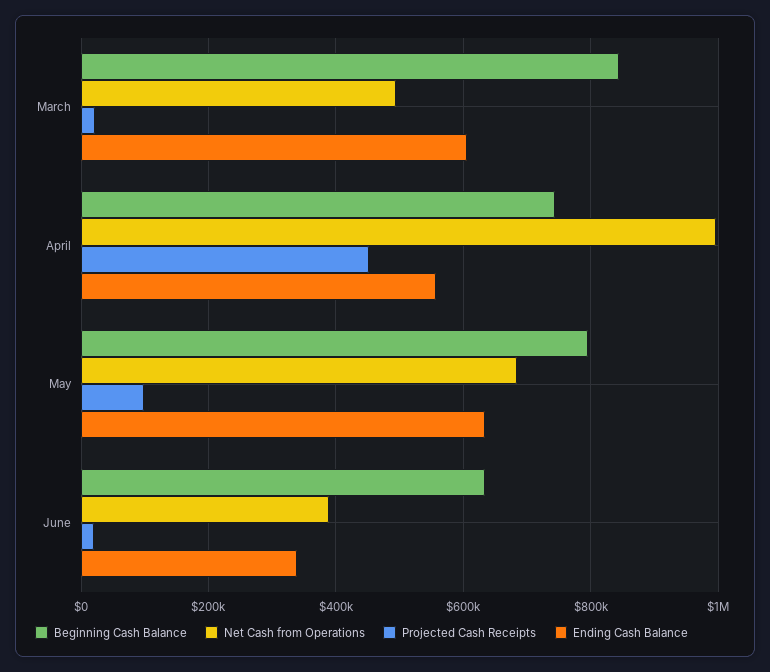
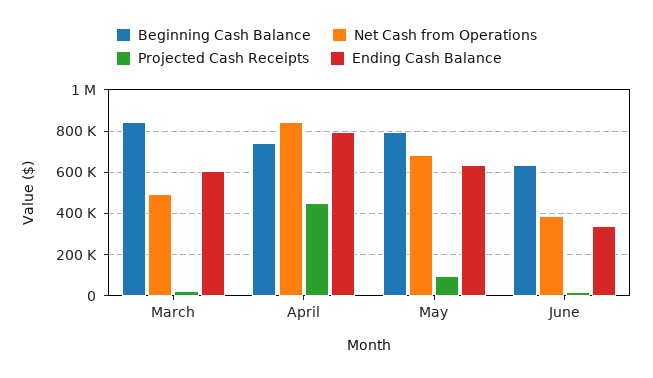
Net Cash from Operations, April: 1000000 -> 850000
Ending Cash Balance, April: 560000 -> 800000

